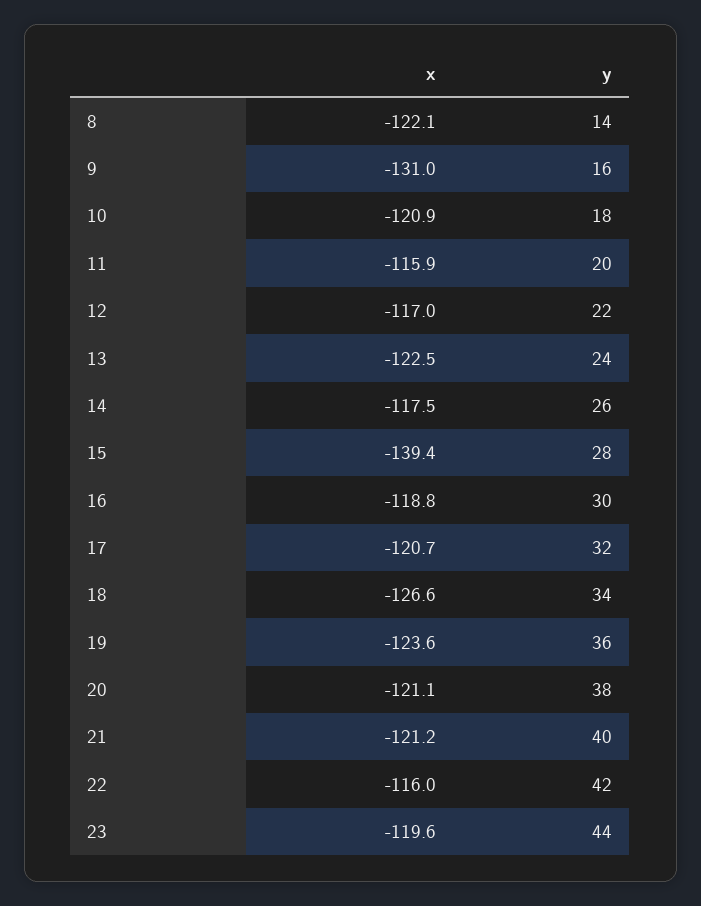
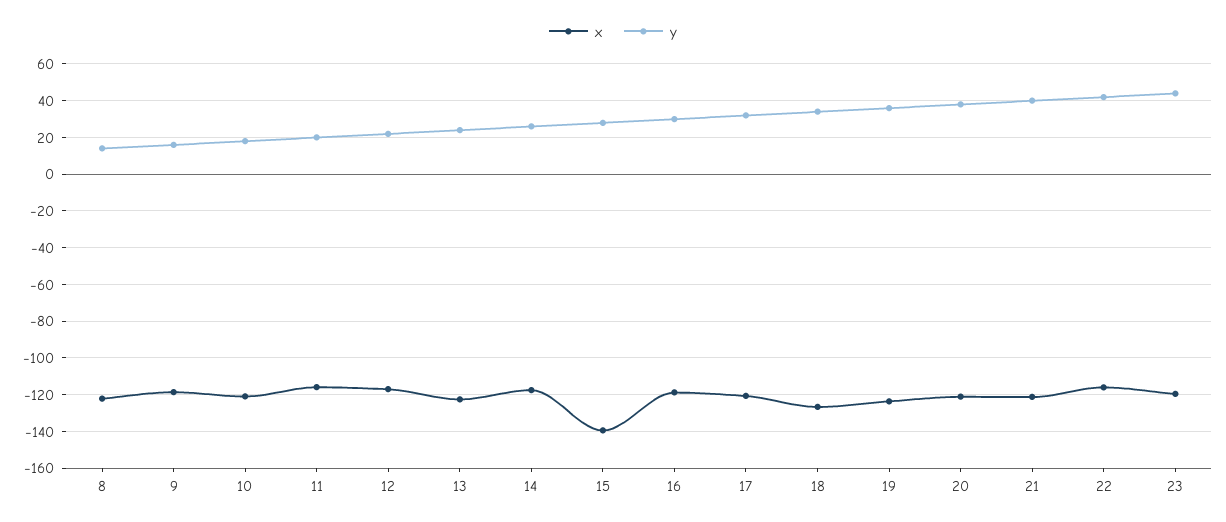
x, 9: -131 -> -120

